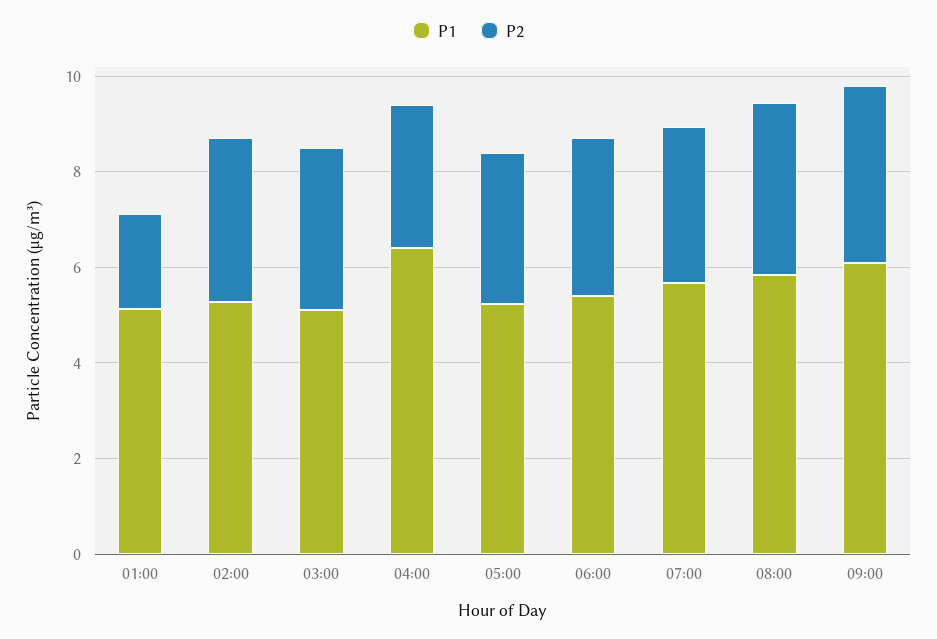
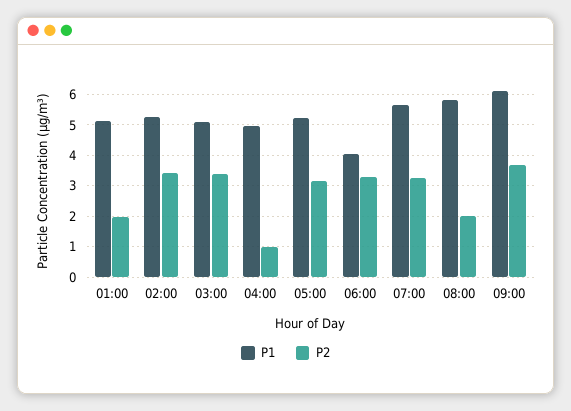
P1, 04:00: 6.5 -> 5
P2, 04:00: 3 -> 1
P1, 06:00: 5.5 -> 4
P2, 08:00: 3.5 -> 2

